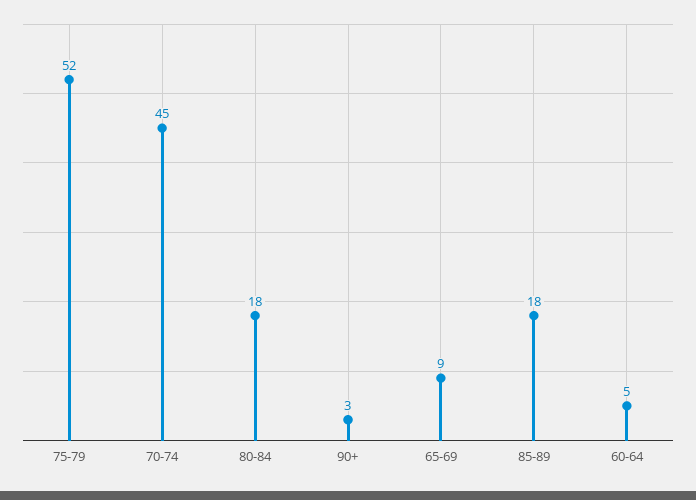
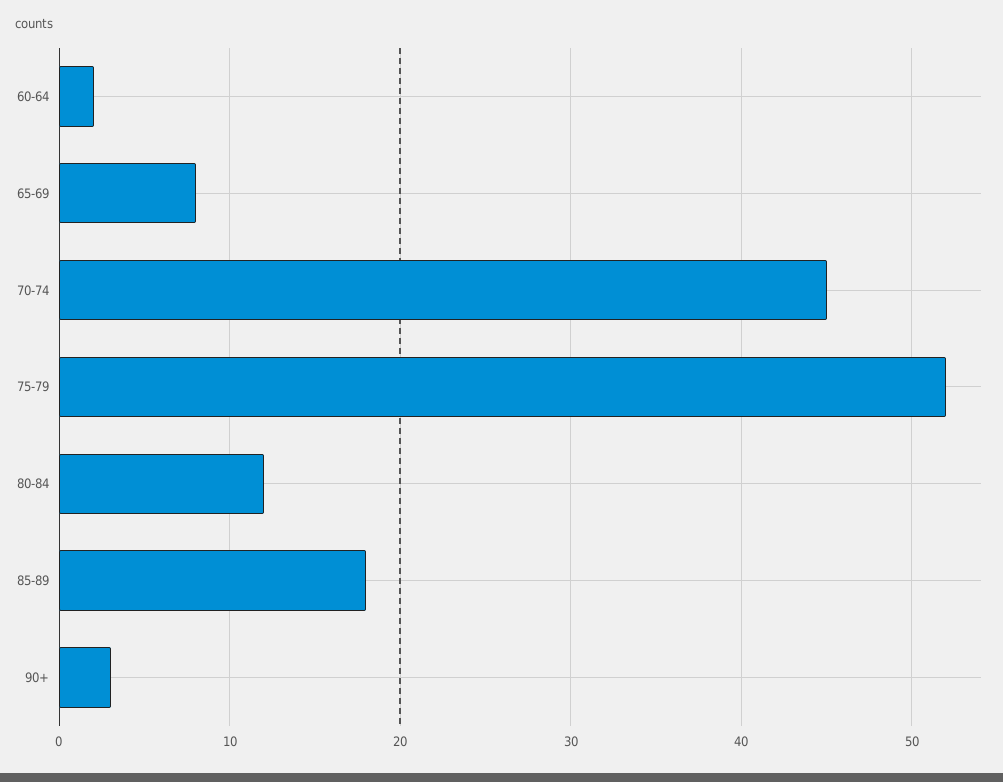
80-84: 18 -> 12
65-69: 9 -> 8
60-64: 5 -> 2

